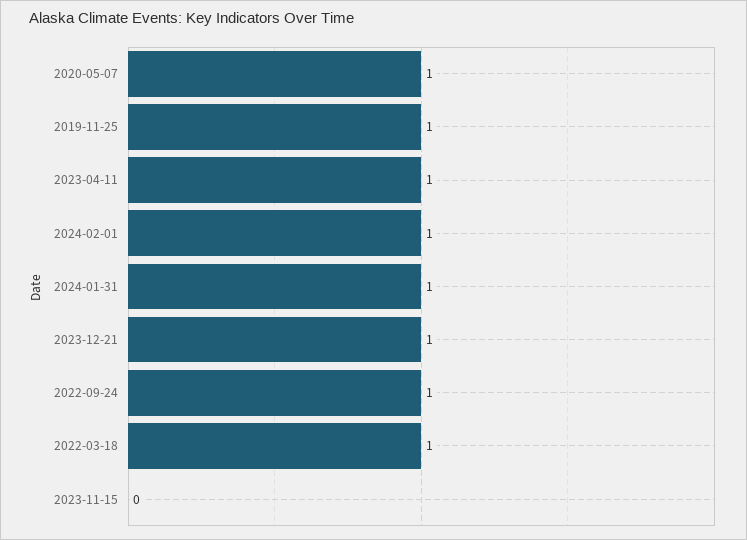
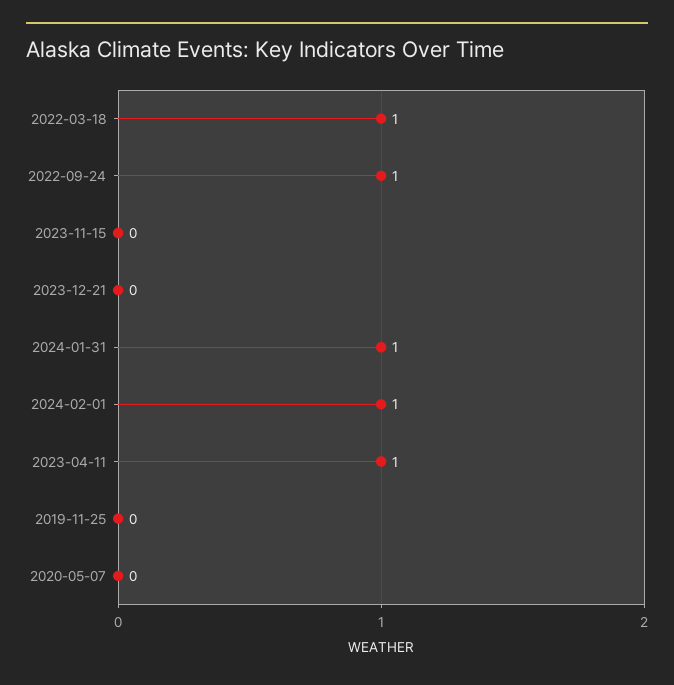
2020-05-07: 1 -> 0
2019-11-25: 1 -> 0
2023-12-21: 1 -> 0

